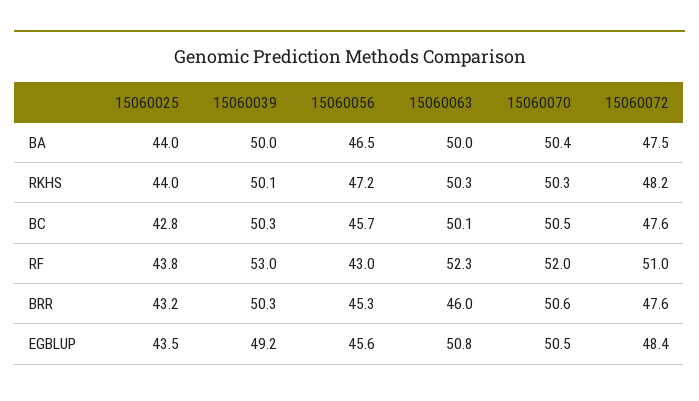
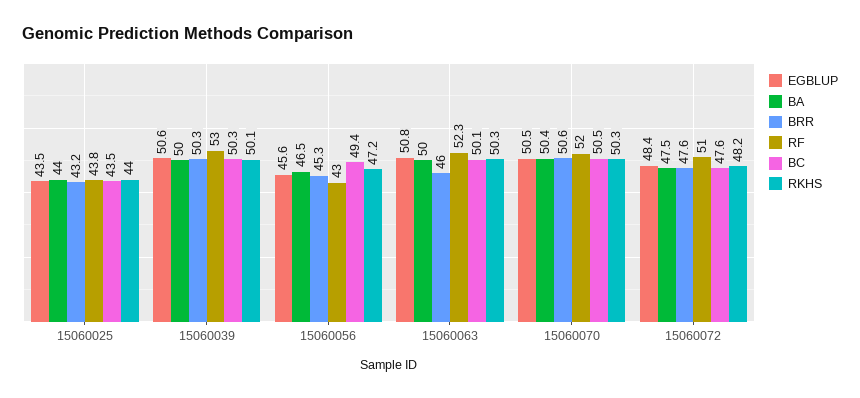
BC, 15060025: 42.8 -> 43.5
BC, 15060056: 45.7 -> 49.4
EGBLUP, 15060039: 49.2 -> 50.6

